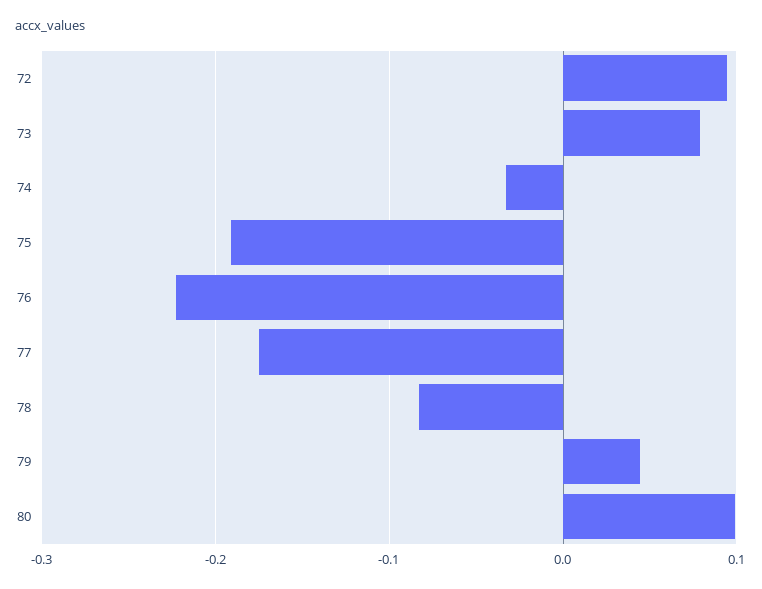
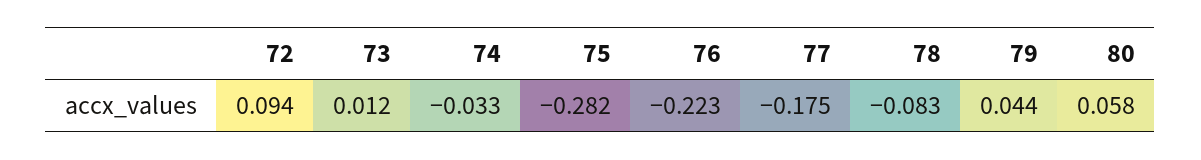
73: 0.08 -> 0.012
75: -0.19 -> -0.282
80: 0.1 -> 0.058

